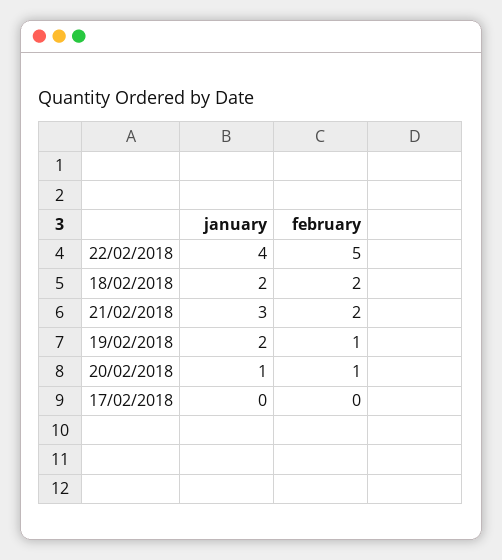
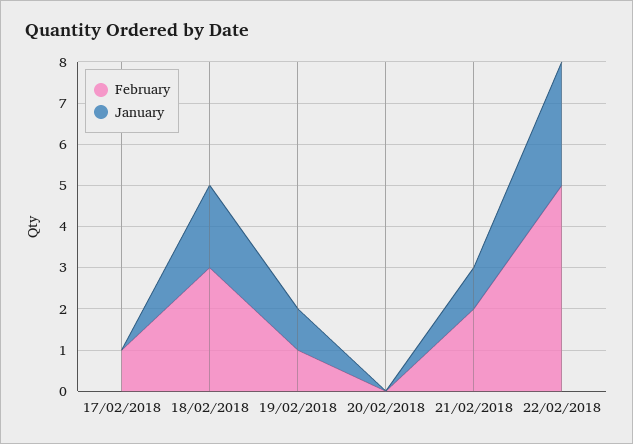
january, 22/02/2018: 4 -> 3
february, 18/02/2018: 2 -> 3
january, 21/02/2018: 3 -> 1
january, 19/02/2018: 2 -> 1
january, 20/02/2018: 1 -> 0
february, 20/02/2018: 1 -> 0
february, 17/02/2018: 0 -> 1

